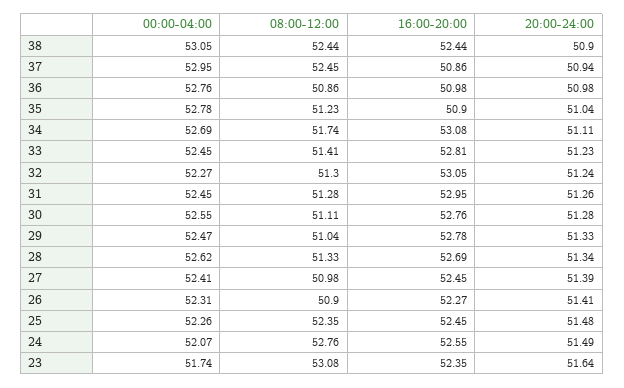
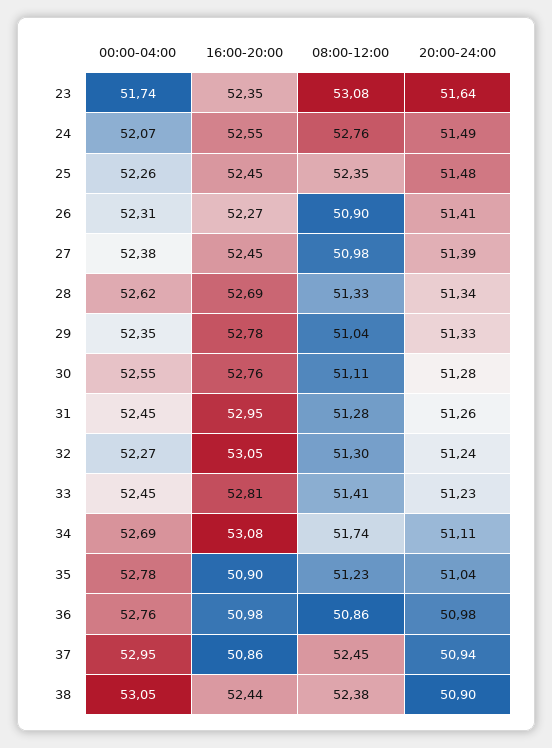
08:00-12:00, 38: 52.44 -> 52.38
00:00-04:00, 29: 52.47 -> 52.35
00:00-04:00, 27: 52.41 -> 52.38

